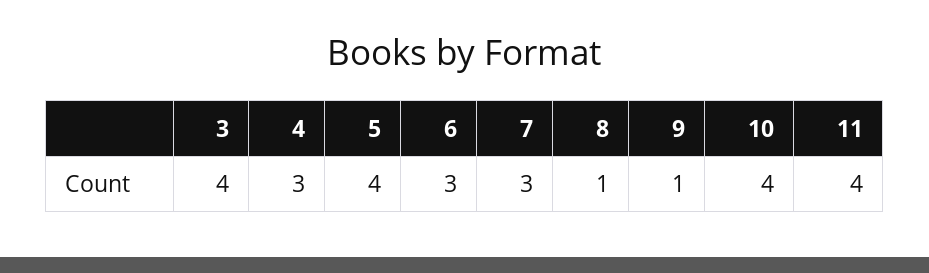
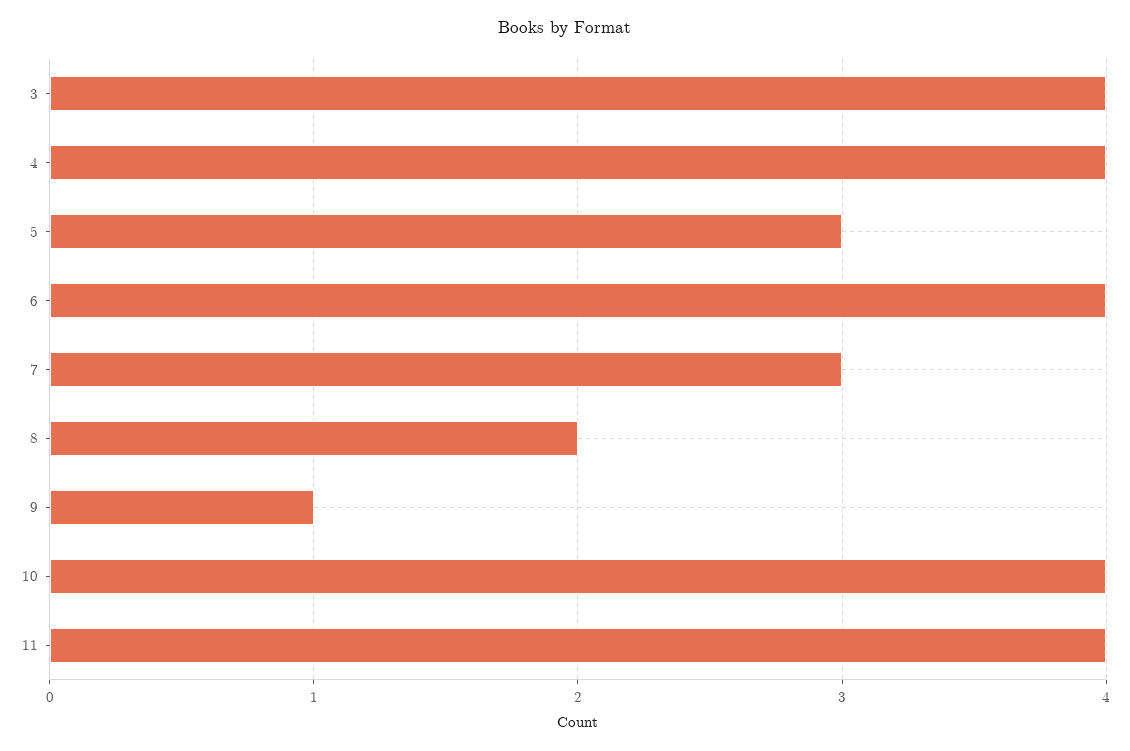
4: 3 -> 4
5: 4 -> 3
6: 3 -> 4
8: 1 -> 2

